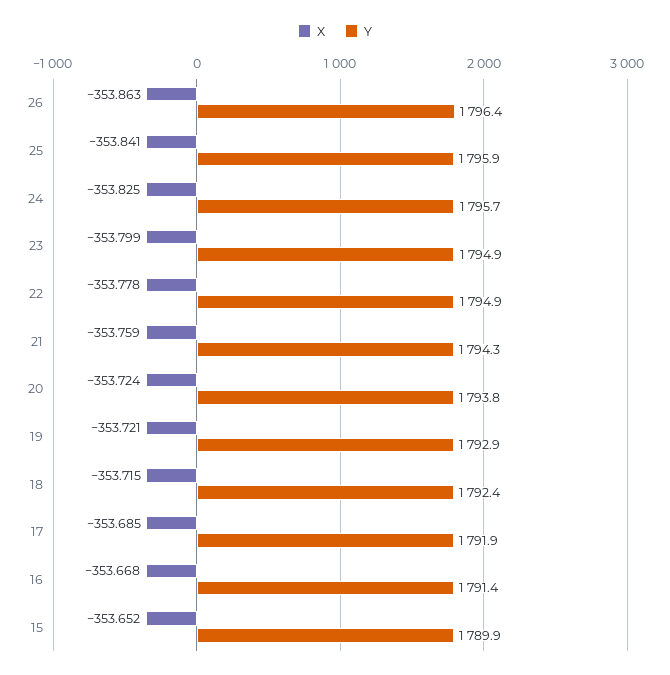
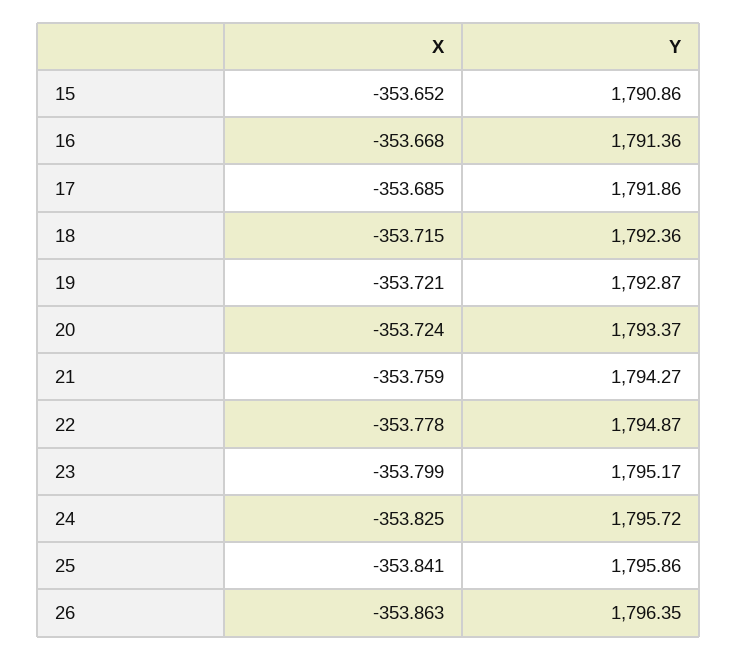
Y, 23: 1794.9 -> 1795.17
Y, 20: 1793.8 -> 1793.37
Y, 15: 1789.9 -> 1790.86

